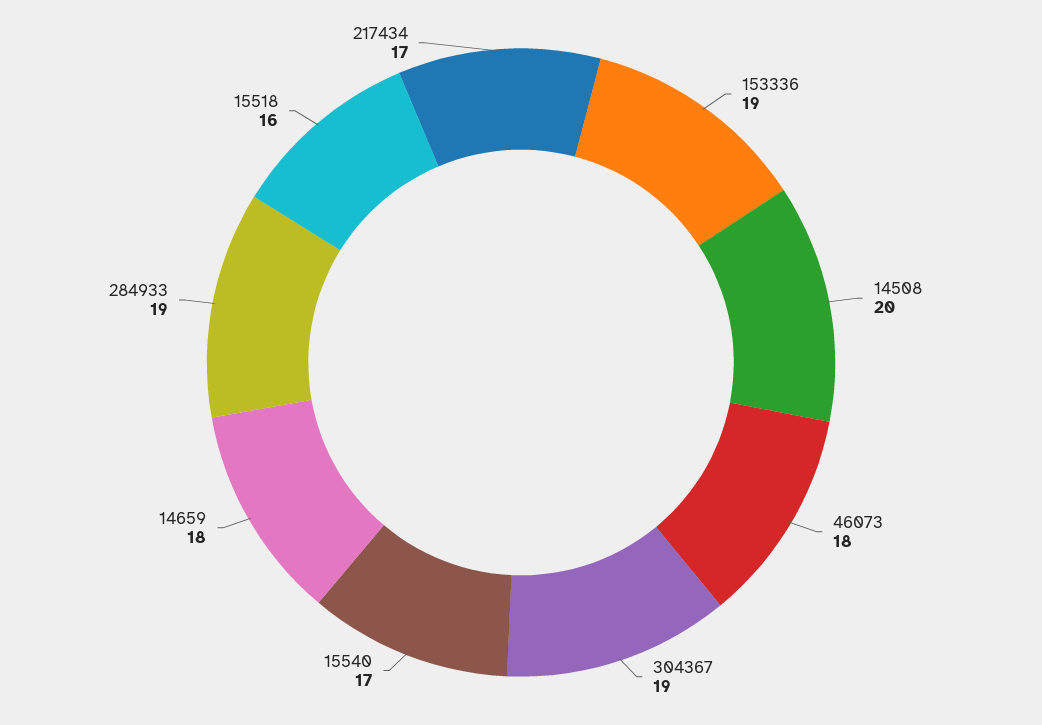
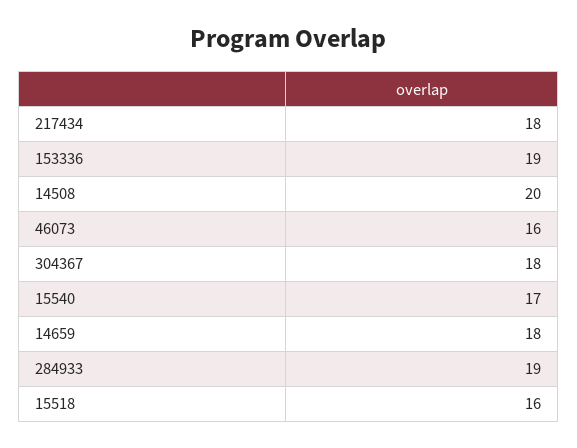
46073: 18 -> 16
304367: 19 -> 18
217434: 17 -> 18

